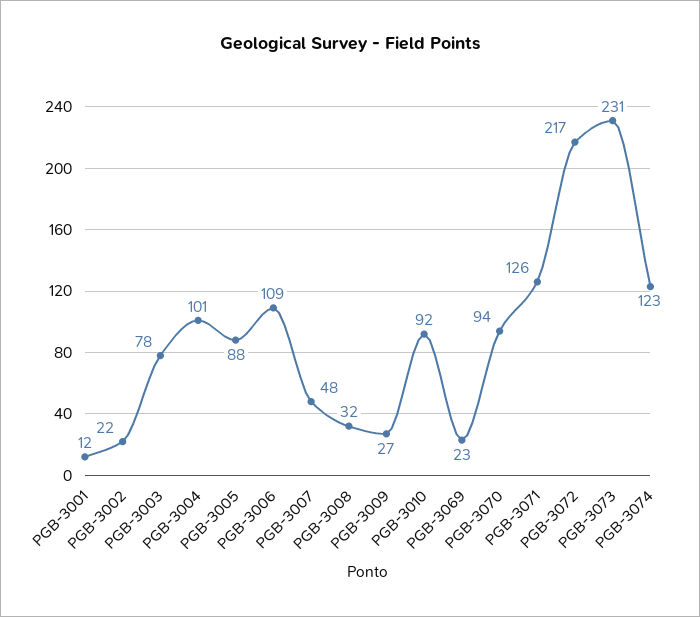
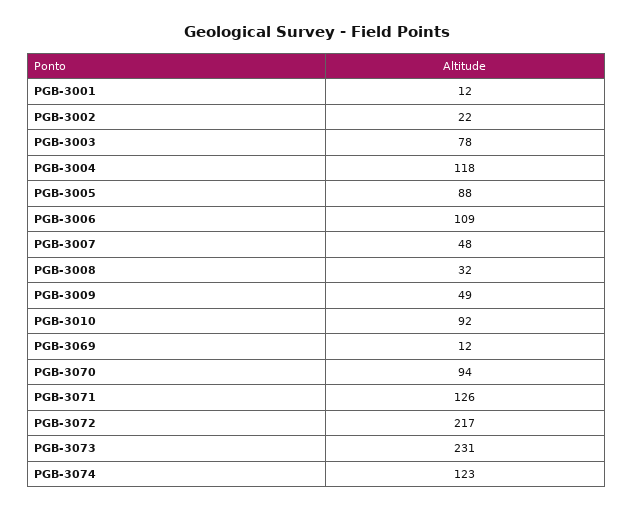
PGB-3004: 101 -> 118
PGB-3009: 27 -> 49
PGB-3069: 23 -> 12

